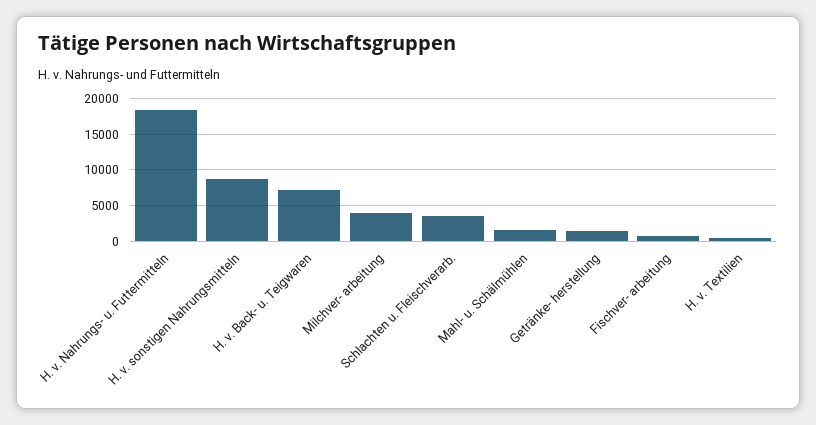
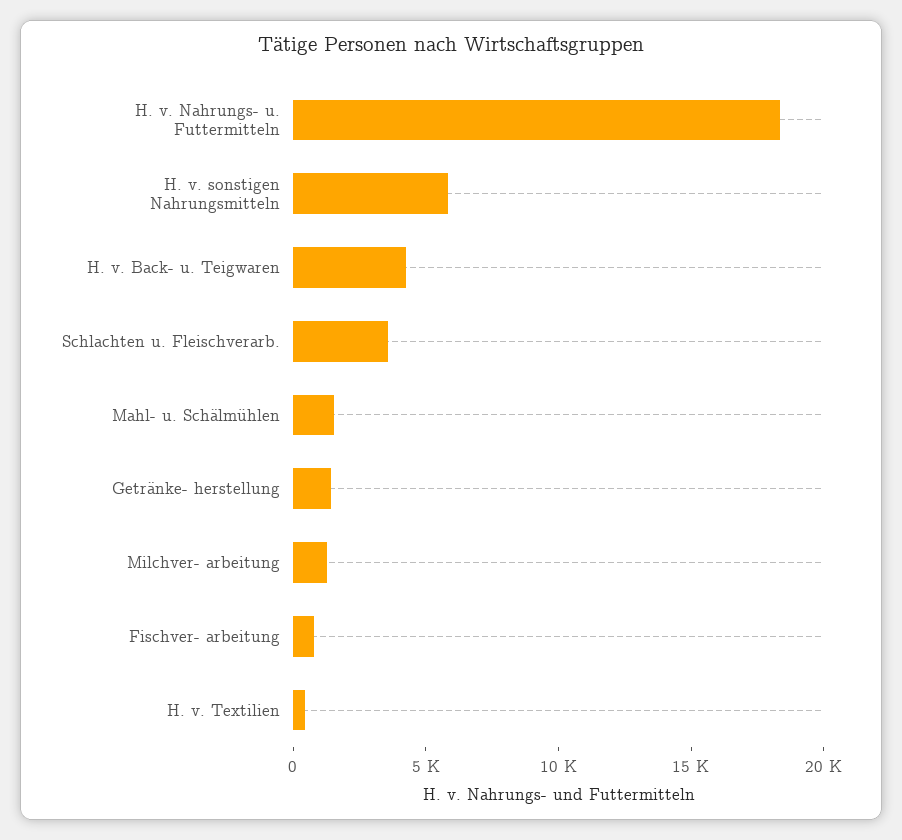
H. v. sonstigen Nahrungsmitteln: 9000 -> 6000
H. v. Back- u. Teigwaren: 7000 -> 4000
Milchver- arbeitung: 4000 -> 1000

